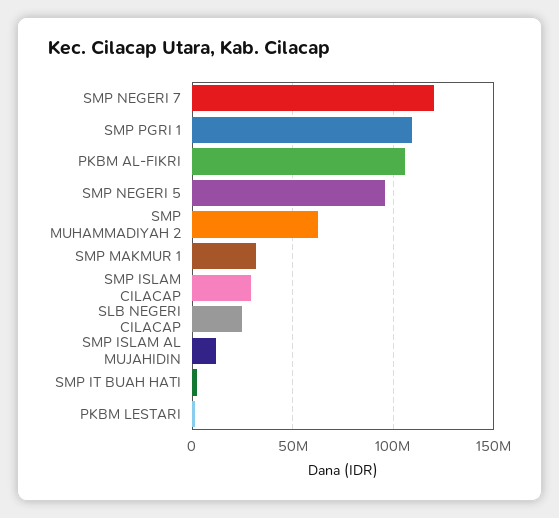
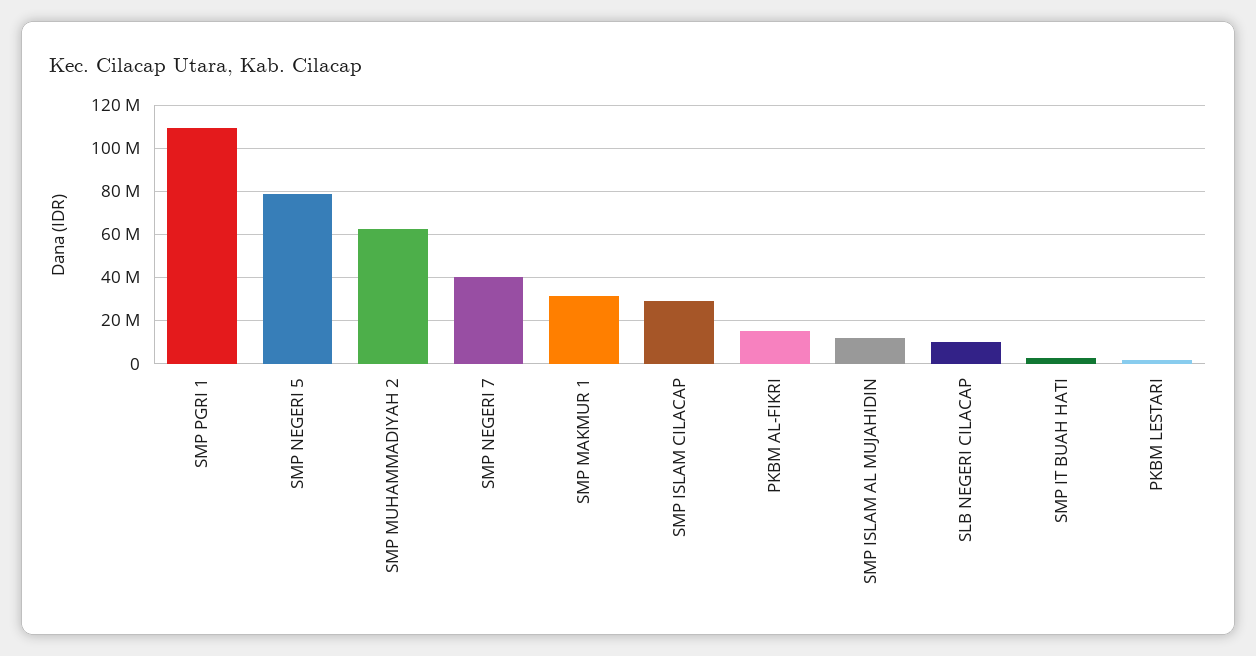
SMP NEGERI 7: 120000000 -> 40000000
PKBM AL-FIKRI: 105000000 -> 15000000
SMP NEGERI 5: 95000000 -> 80000000
SLB NEGERI CILACAP: 25000000 -> 10000000

